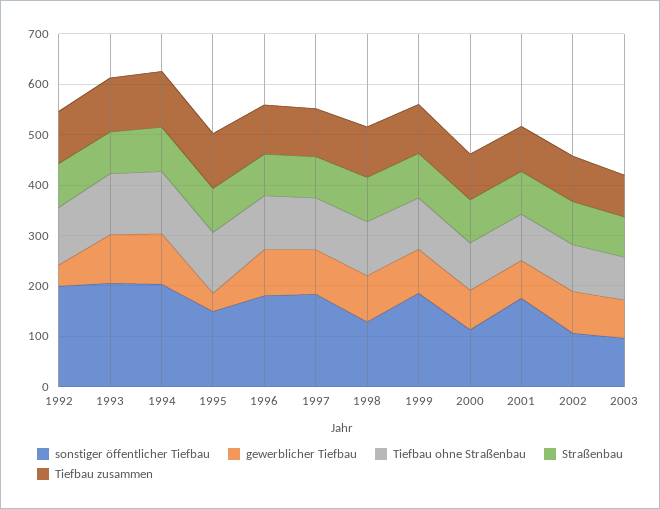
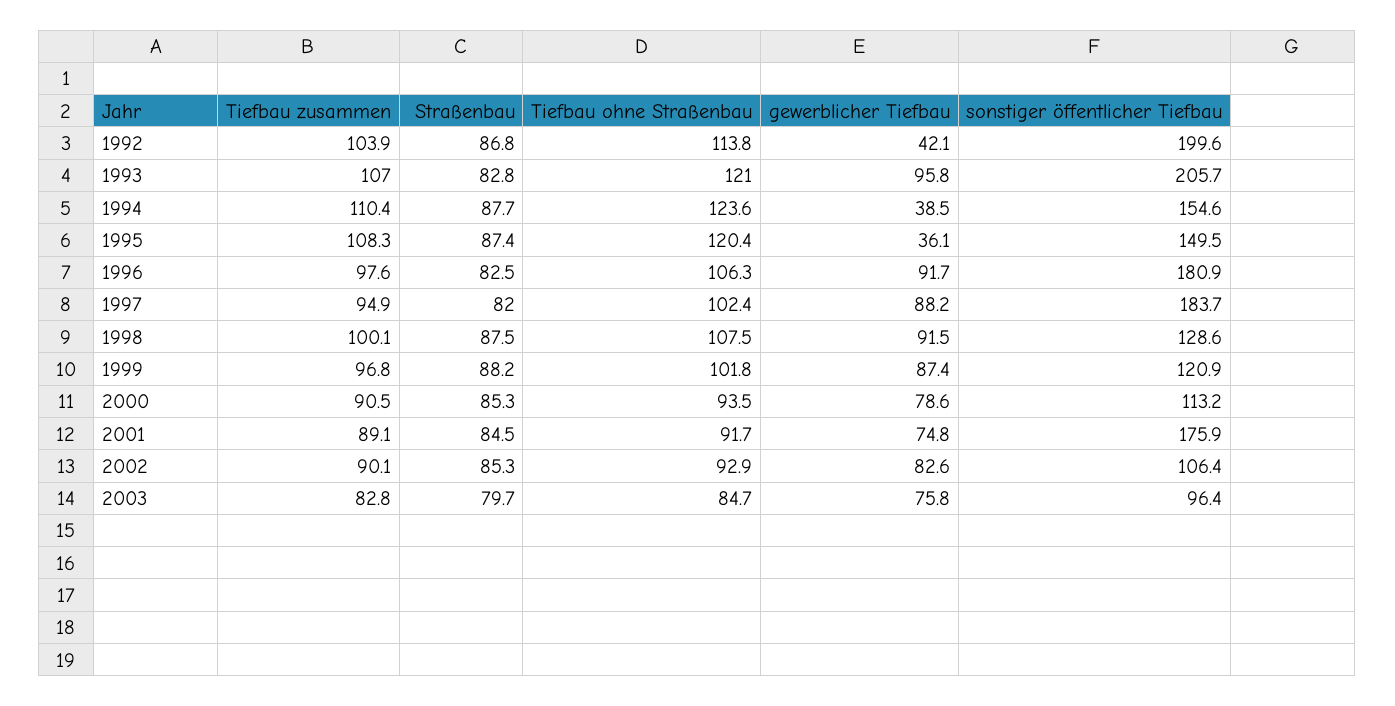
sonstiger öffentlicher Tiefbau, 1994: 200 -> 154.6
gewerblicher Tiefbau, 1994: 100 -> 38.5
sonstiger öffentlicher Tiefbau, 1999: 180 -> 120.9

